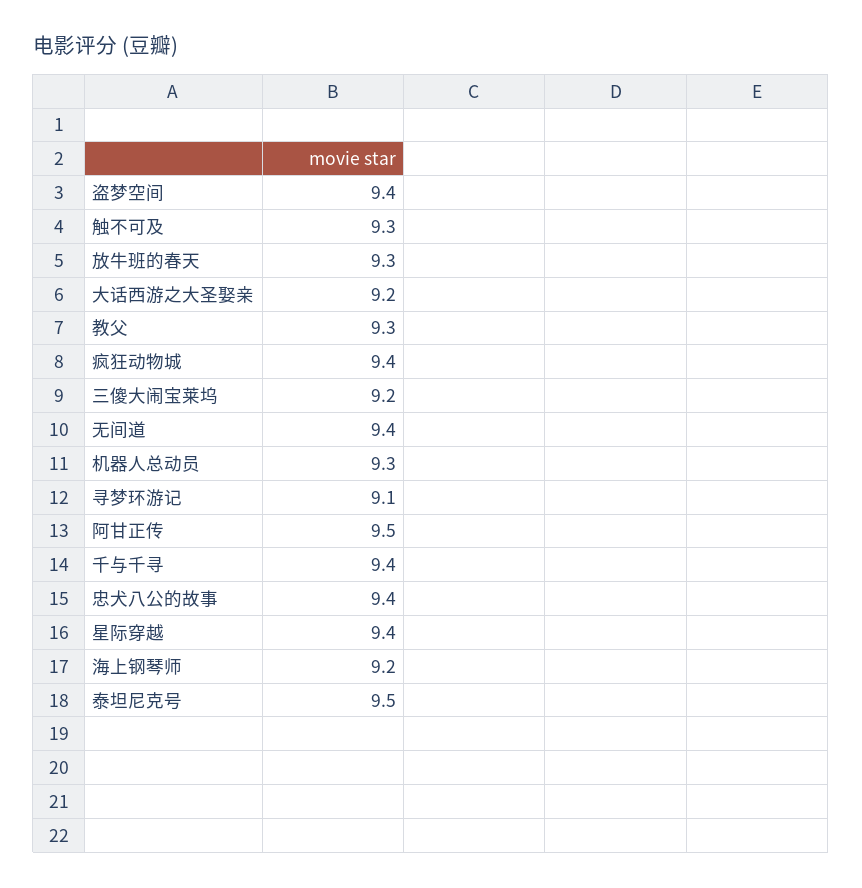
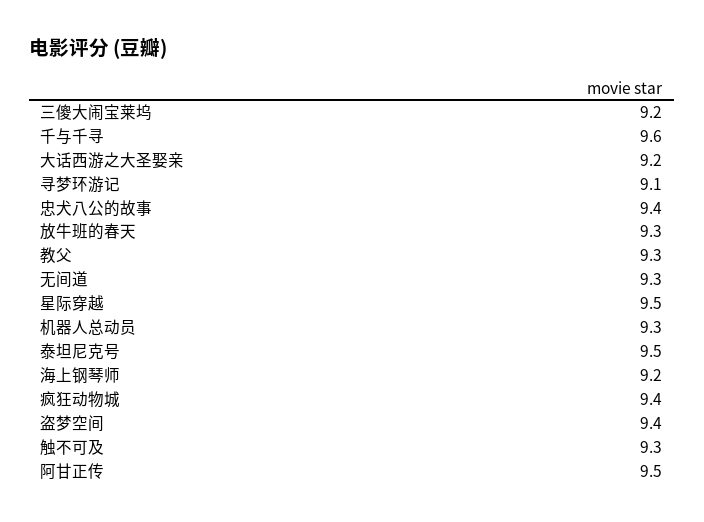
无间道: 9.4 -> 9.3
千与千寻: 9.4 -> 9.6
星际穿越: 9.4 -> 9.5

